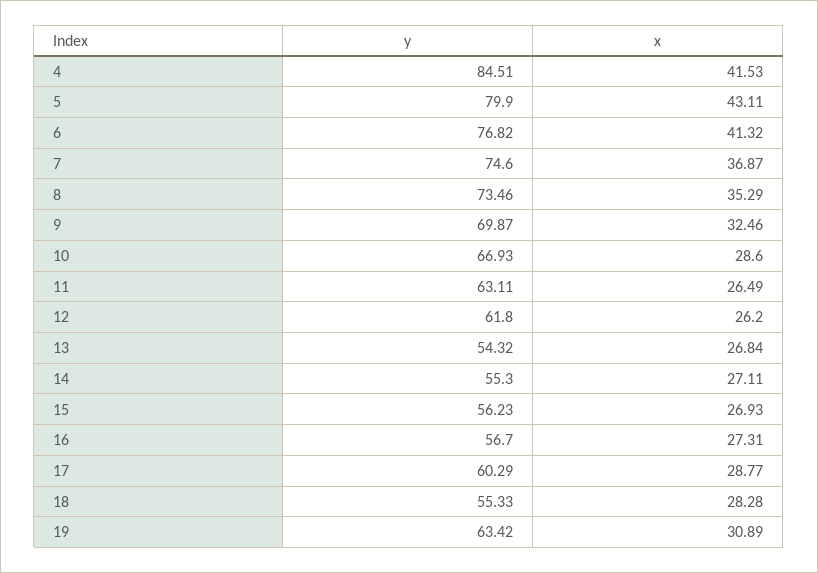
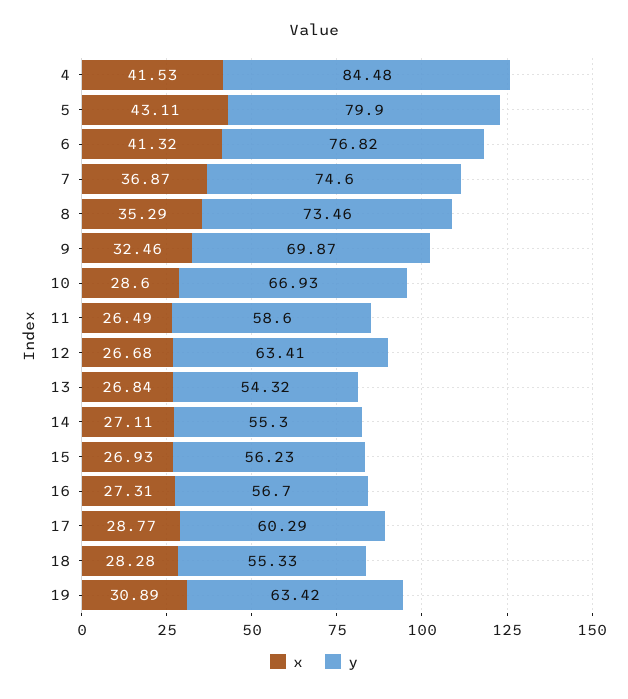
y, 4: 84.51 -> 84.48
y, 11: 63.11 -> 58.6
y, 12: 61.8 -> 63.41
x, 12: 26.2 -> 26.68

